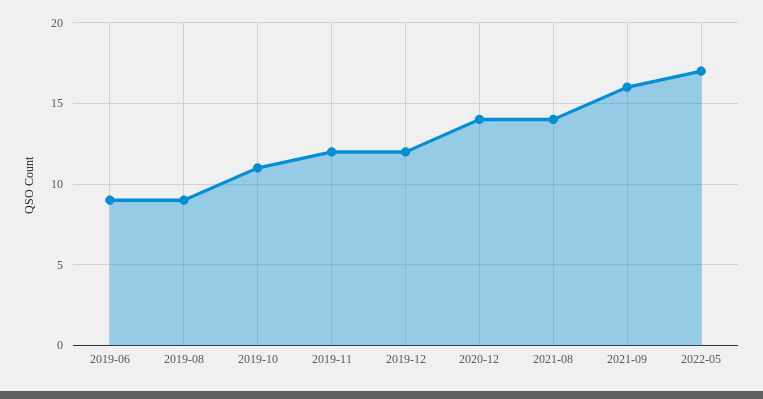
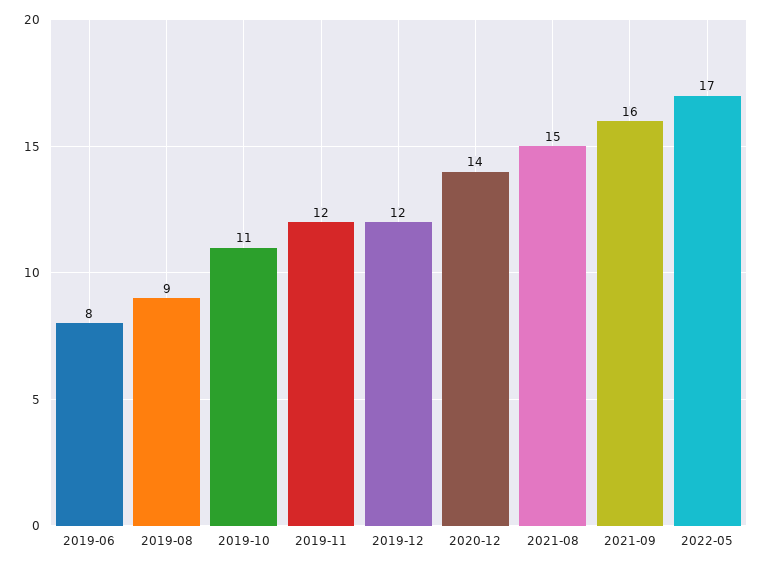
2019-06: 9 -> 8
2021-08: 14 -> 15

